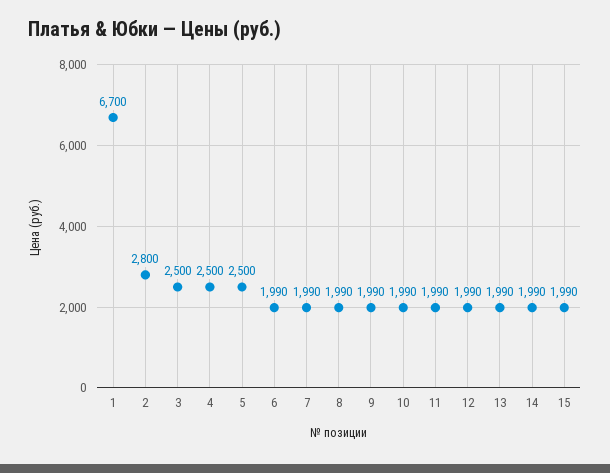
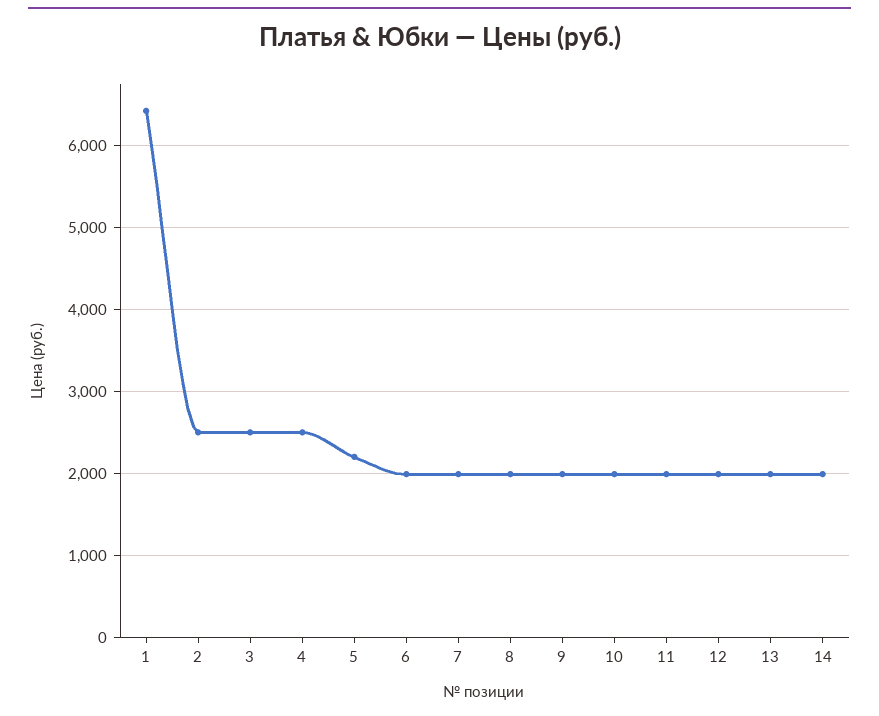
1: 6700 -> 6400
2: 2800 -> 2500
5: 2500 -> 2200
15: 1990 -> none

